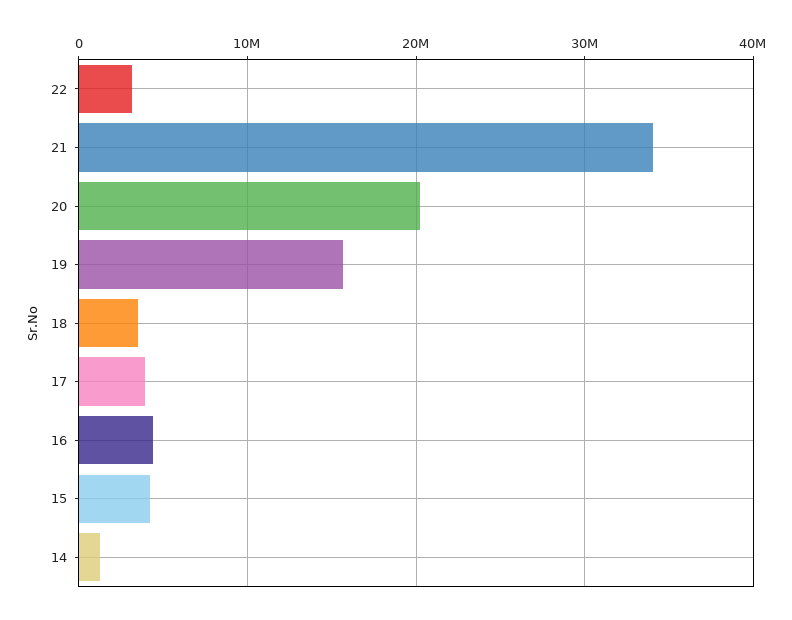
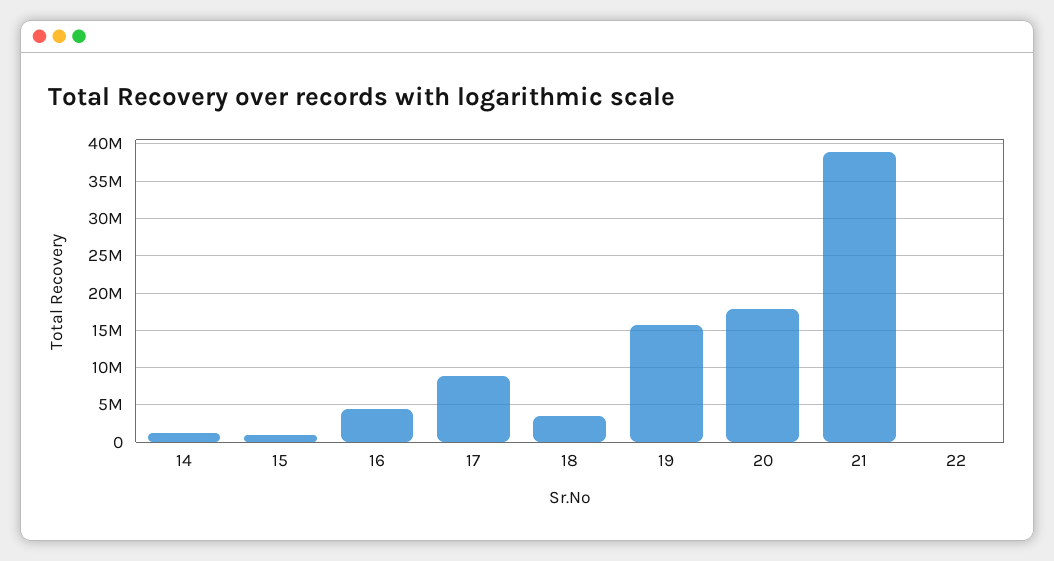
22: 3000000 -> 0
21: 34000000 -> 39000000
20: 20000000 -> 18000000
17: 4000000 -> 9000000
15: 4000000 -> 1000000

